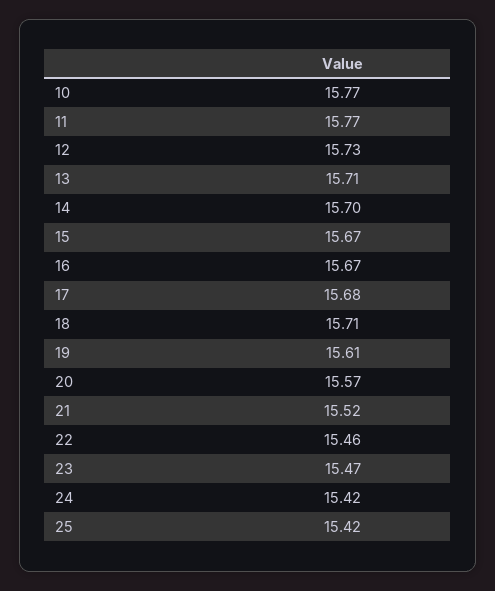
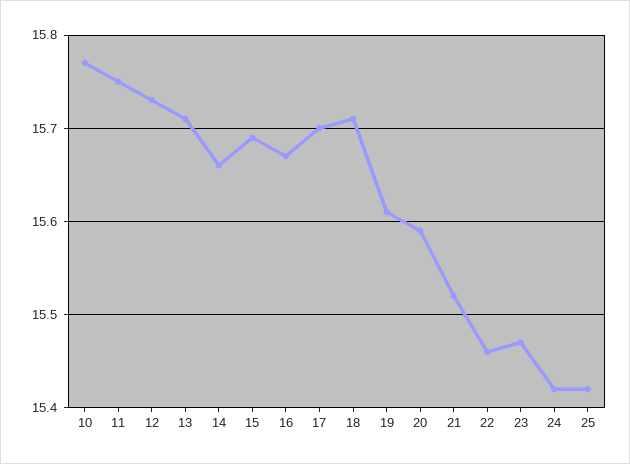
11: 15.77 -> 15.75
14: 15.7 -> 15.66
15: 15.67 -> 15.69
17: 15.68 -> 15.7
20: 15.57 -> 15.59

